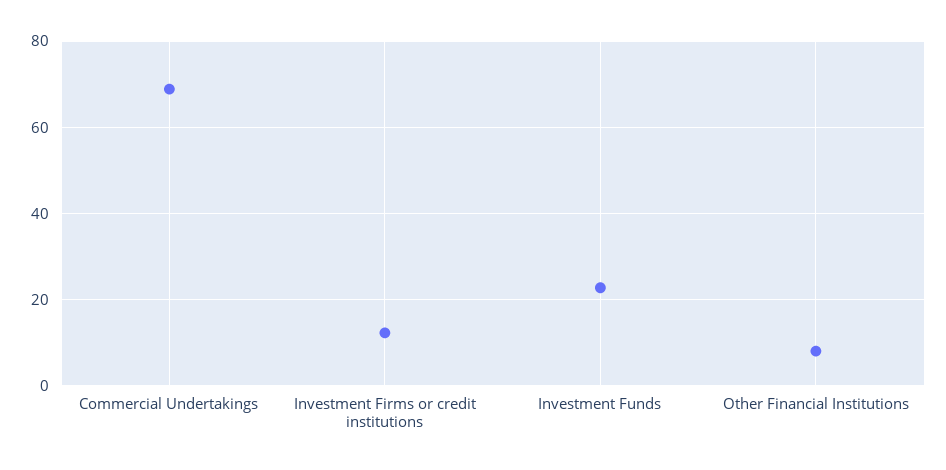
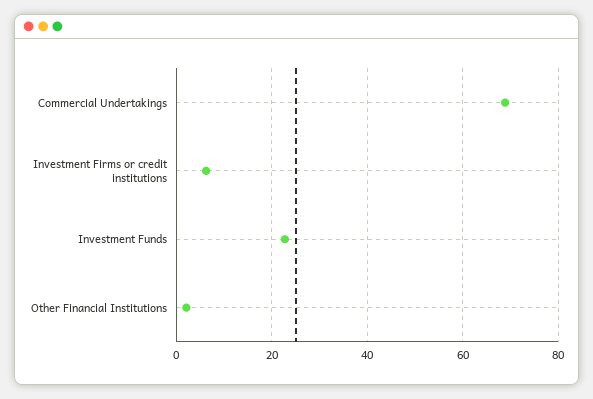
Investment Firms or credit institutions: 12 -> 6
Other Financial Institutions: 8 -> 2

